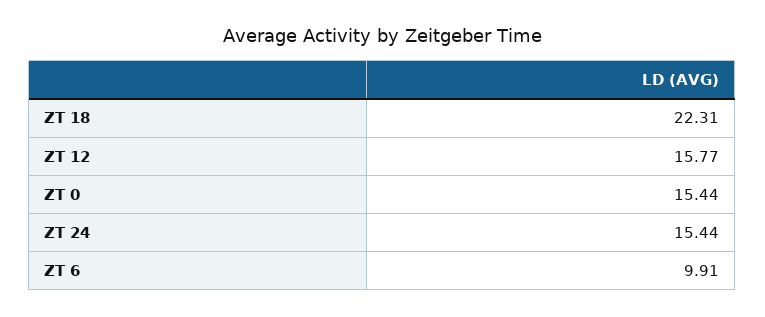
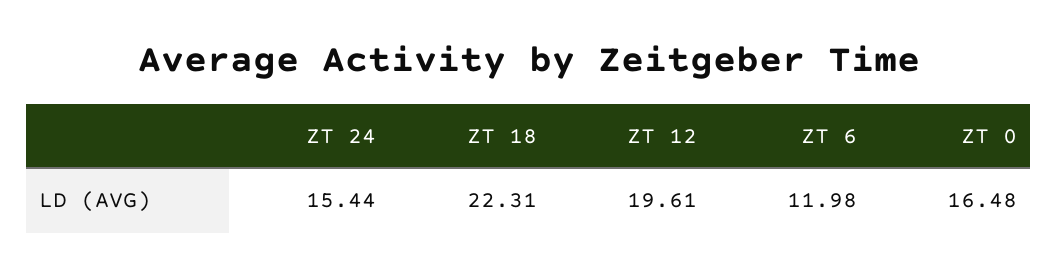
ZT 12: 15.77 -> 19.61
ZT 0: 15.44 -> 16.48
ZT 6: 9.91 -> 11.98

